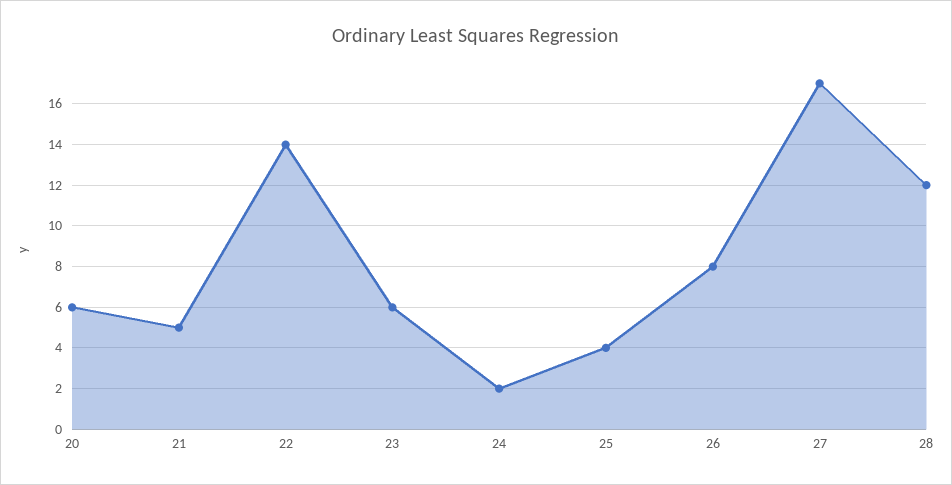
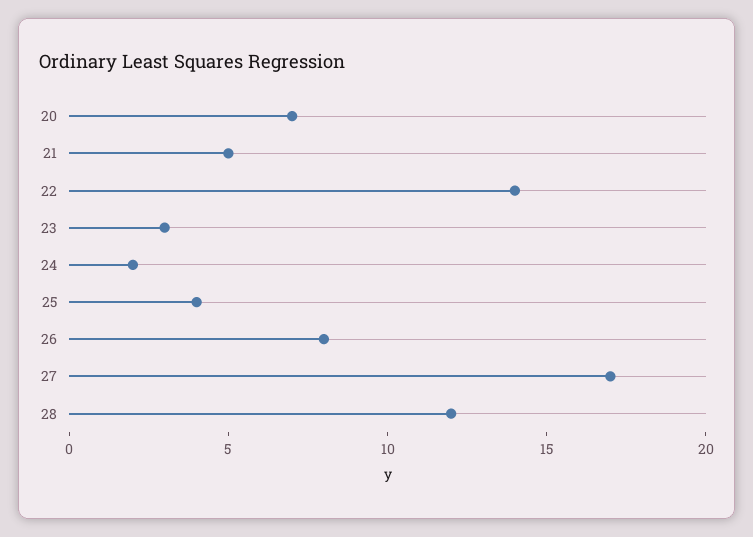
20: 6 -> 7
23: 6 -> 3

